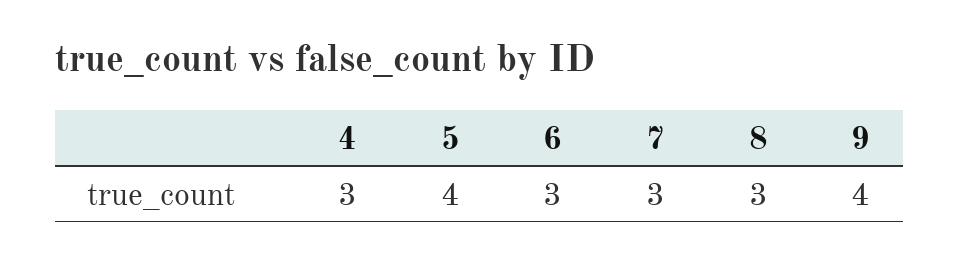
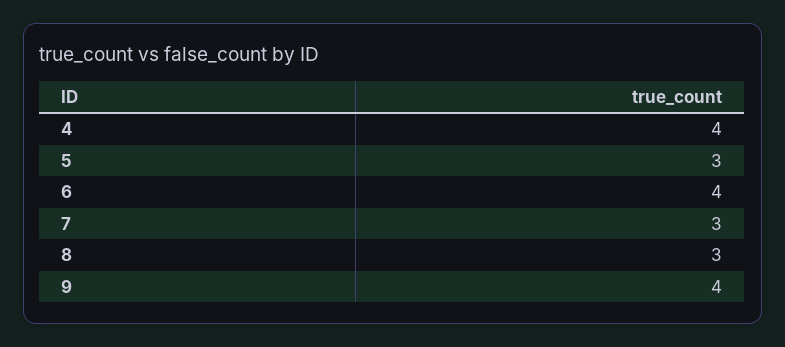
4: 3 -> 4
5: 4 -> 3
6: 3 -> 4

